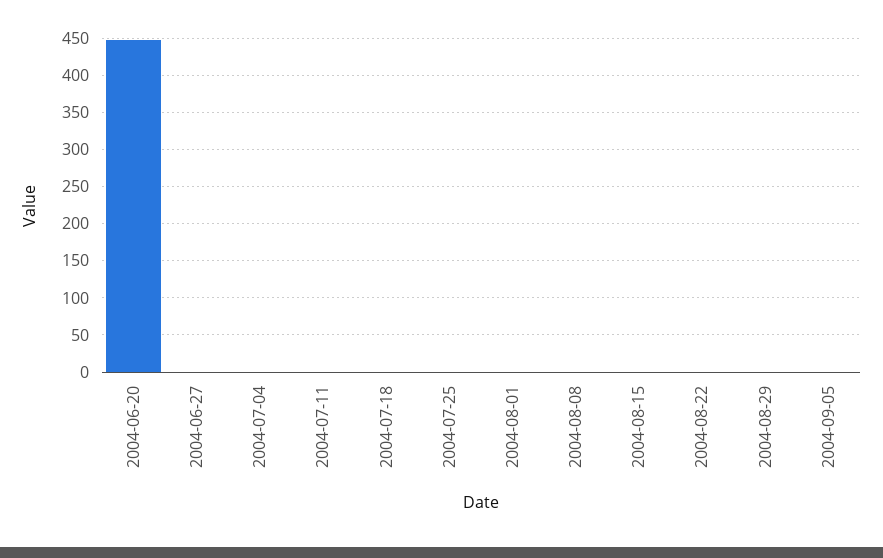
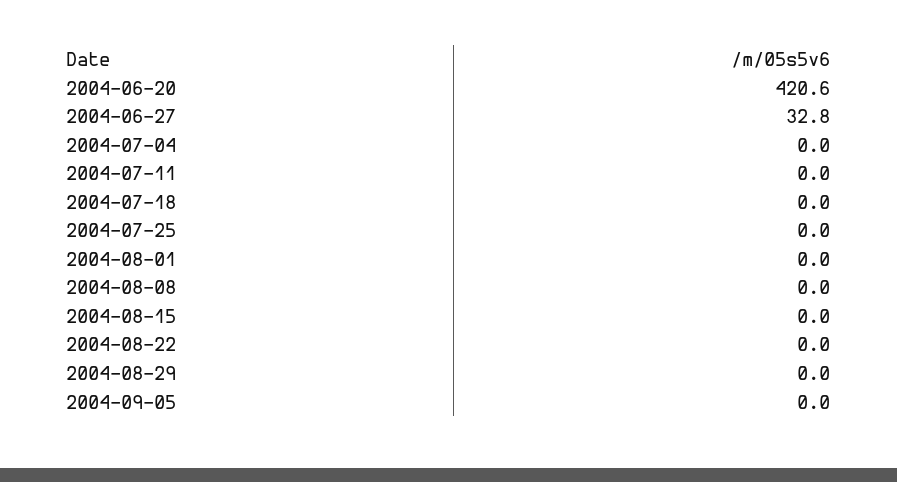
2004-06-20: 450 -> 420.6
2004-06-27: 0 -> 32.8

